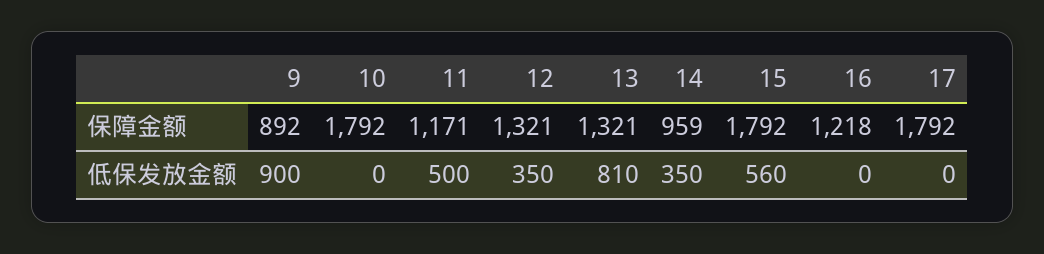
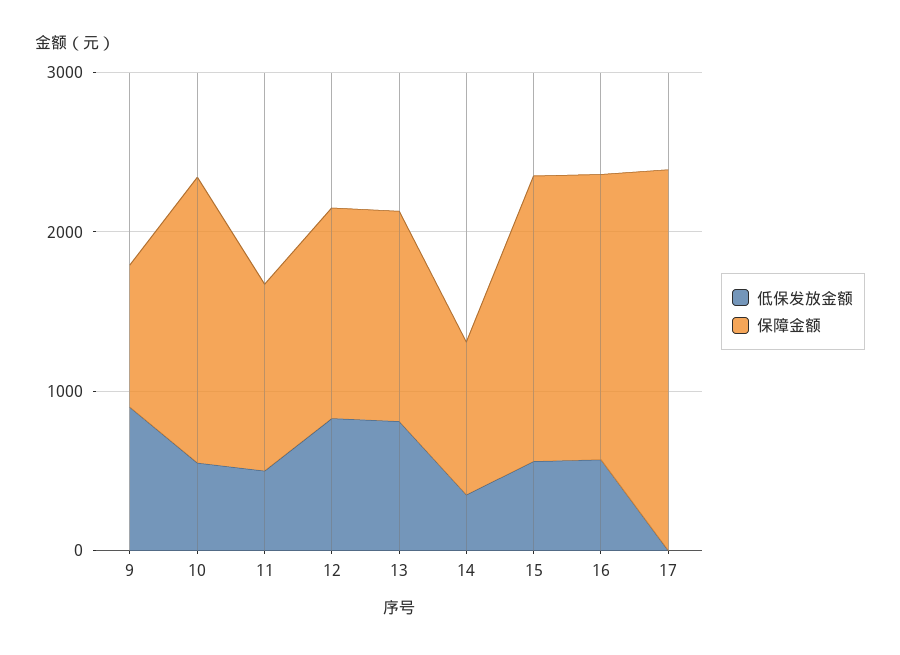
保障金额, 16: 1218 -> 1800
保障金额, 17: 1792 -> 2400
低保发放金额, 10: 0 -> 600
低保发放金额, 12: 350 -> 800
低保发放金额, 16: 0 -> 600

